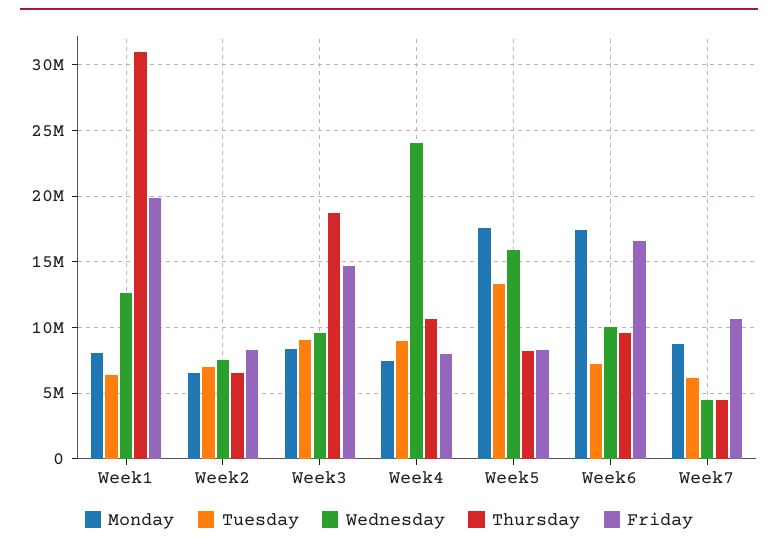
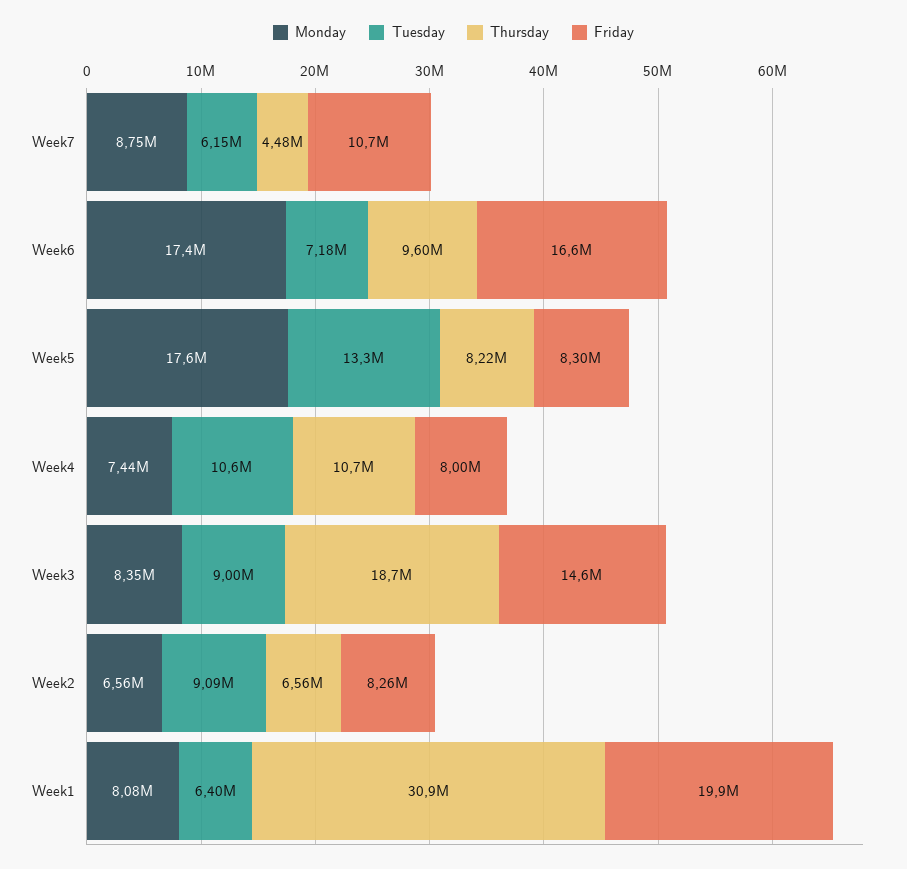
Wednesday, Week1: 12500000 -> none
Tuesday, Week2: 7000000 -> 9090000
Wednesday, Week2: 7500000 -> none
Wednesday, Week3: 9500000 -> none
Tuesday, Week4: 9000000 -> 10600000
Wednesday, Week4: 24000000 -> none
Wednesday, Week5: 16000000 -> none
Wednesday, Week6: 10000000 -> none
Wednesday, Week7: 4500000 -> none

